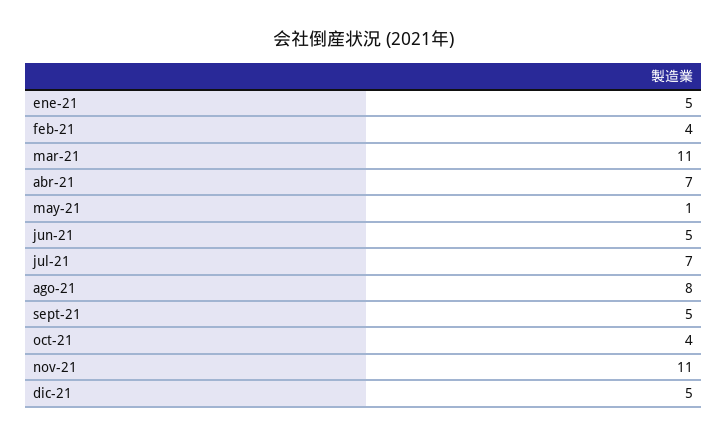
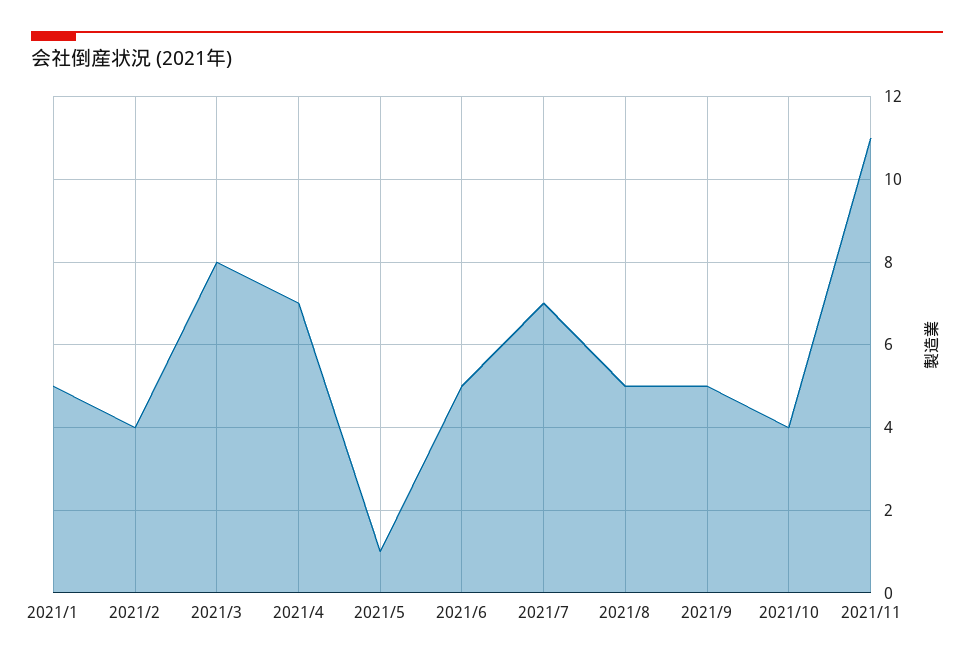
mar-21: 11 -> 8
ago-21: 8 -> 5
dic-21: 5 -> none

